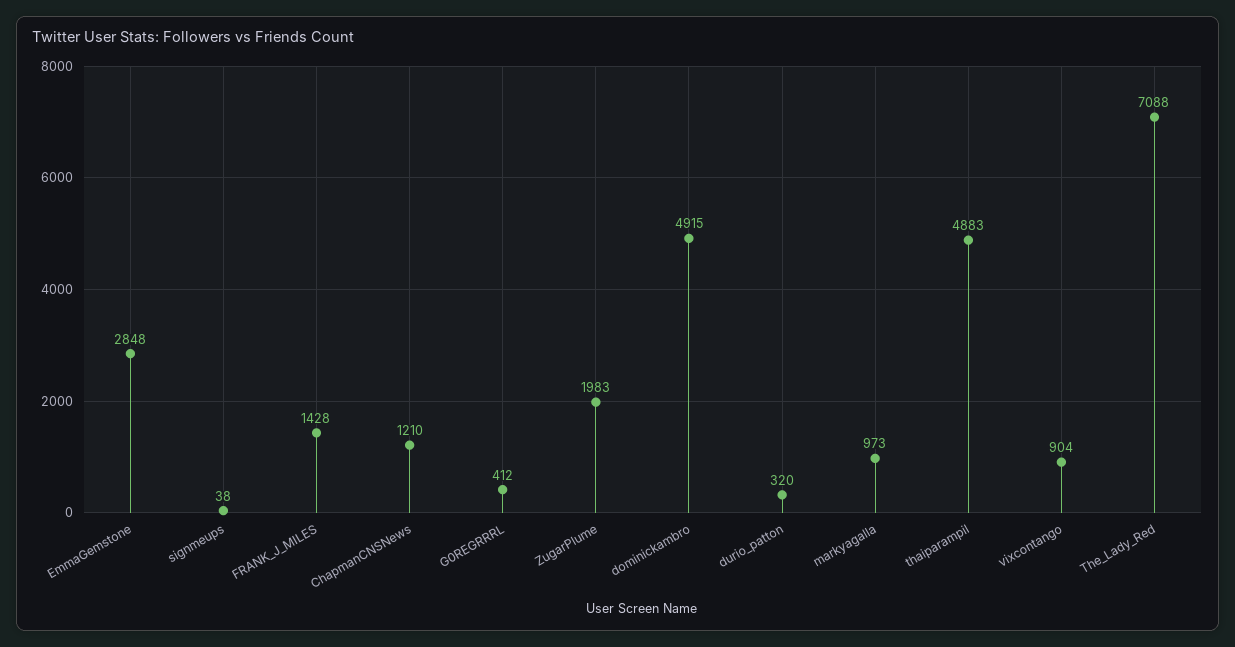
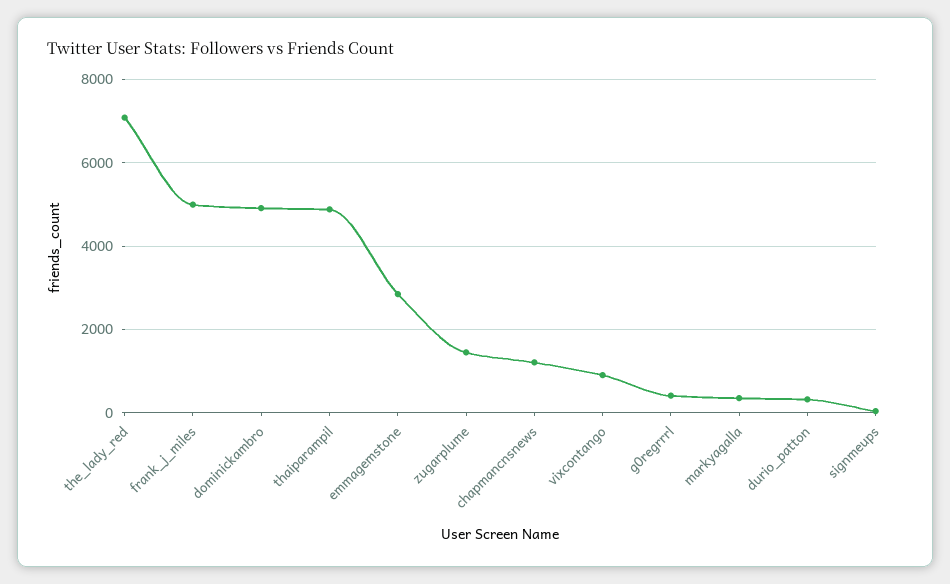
FRANK_J_MILES: 1428 -> 5000
ZugarPlume: 1983 -> 1400
markyagalla: 973 -> 400

